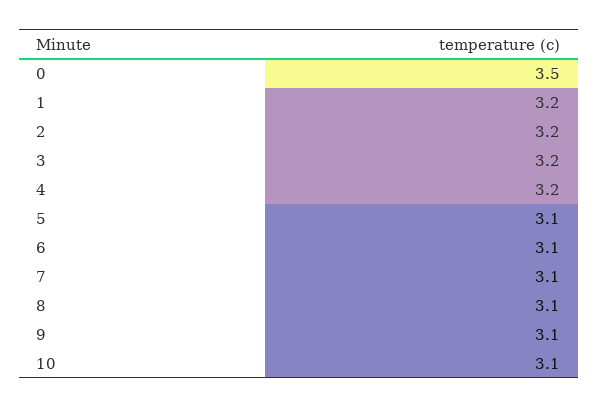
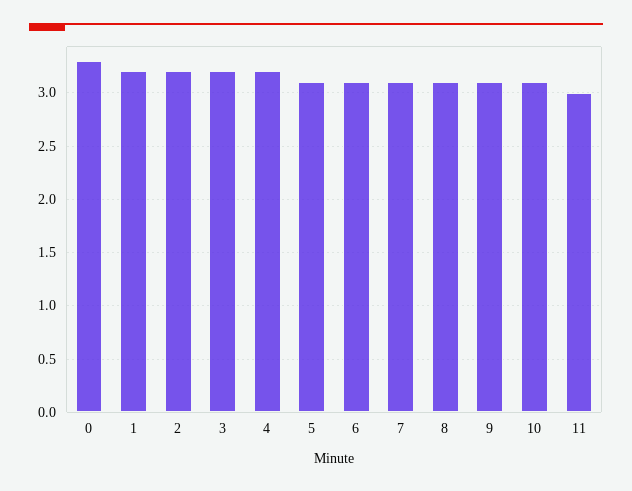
0: 3.5 -> 3.3
11: none -> 3

